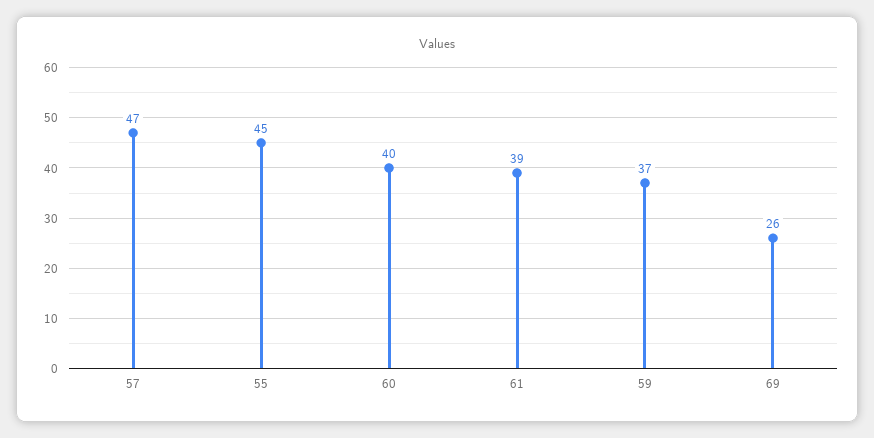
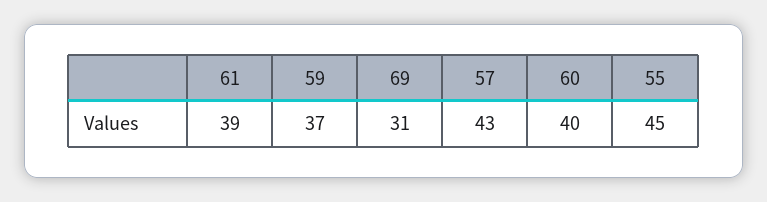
57: 47 -> 43
69: 26 -> 31

